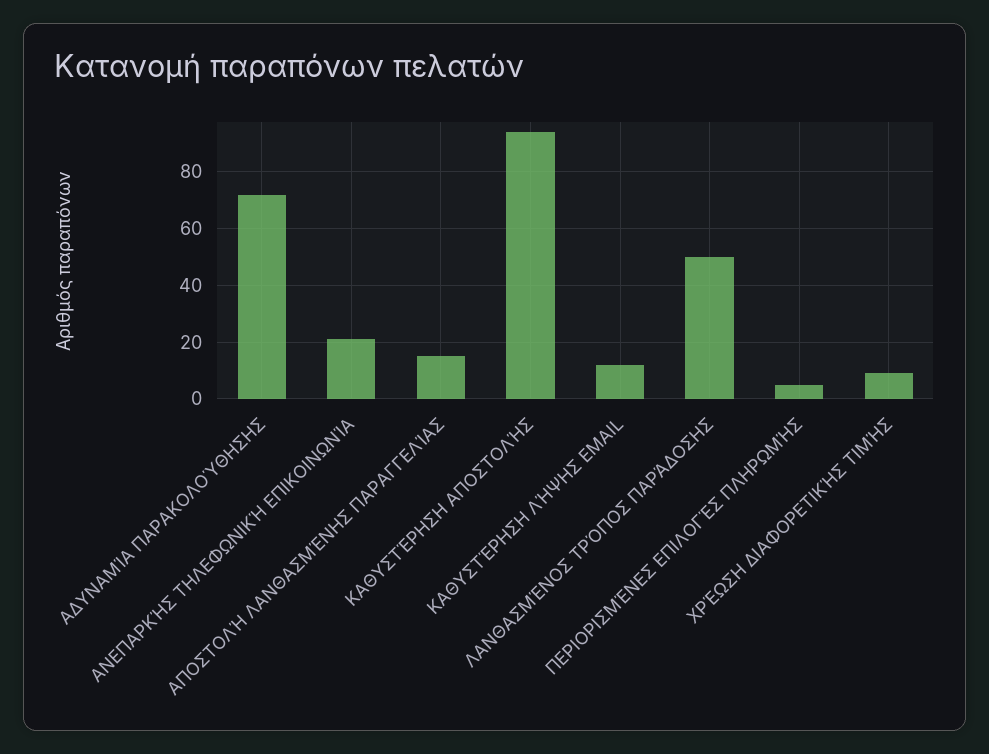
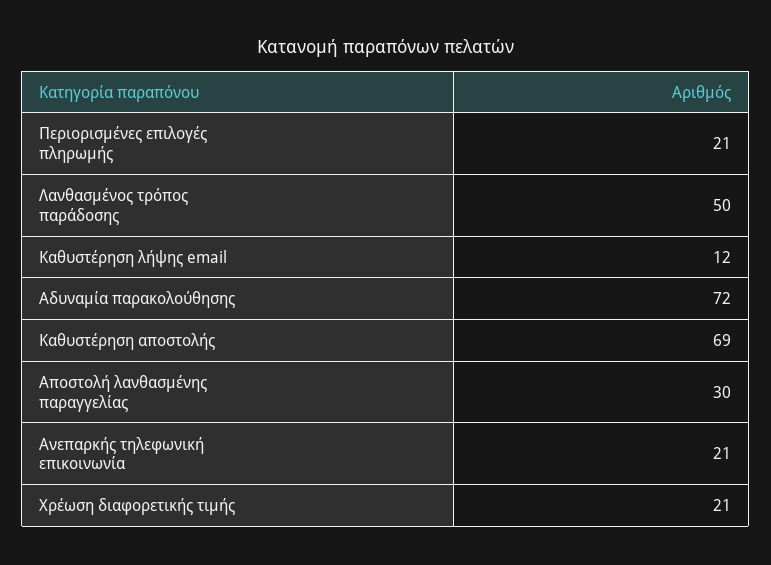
ΑΠΟΣΤΟΛΉ ΛΑΝΘΑΣΜΈΝΗΣ ΠΑΡΑΓΓΕΛΊΑΣ: 15 -> 30
ΚΑΘΥΣΤΈΡΗΣΗ ΑΠΟΣΤΟΛΉΣ: 95 -> 69
ΠΕΡΙΟΡΙΣΜΈΝΕΣ ΕΠΙΛΟΓΈΣ ΠΛΗΡΩΜΉΣ: 5 -> 21
ΧΡΈΩΣΗ ΔΙΑΦΟΡΕΤΙΚΉΣ ΤΙΜΉΣ: 10 -> 21

